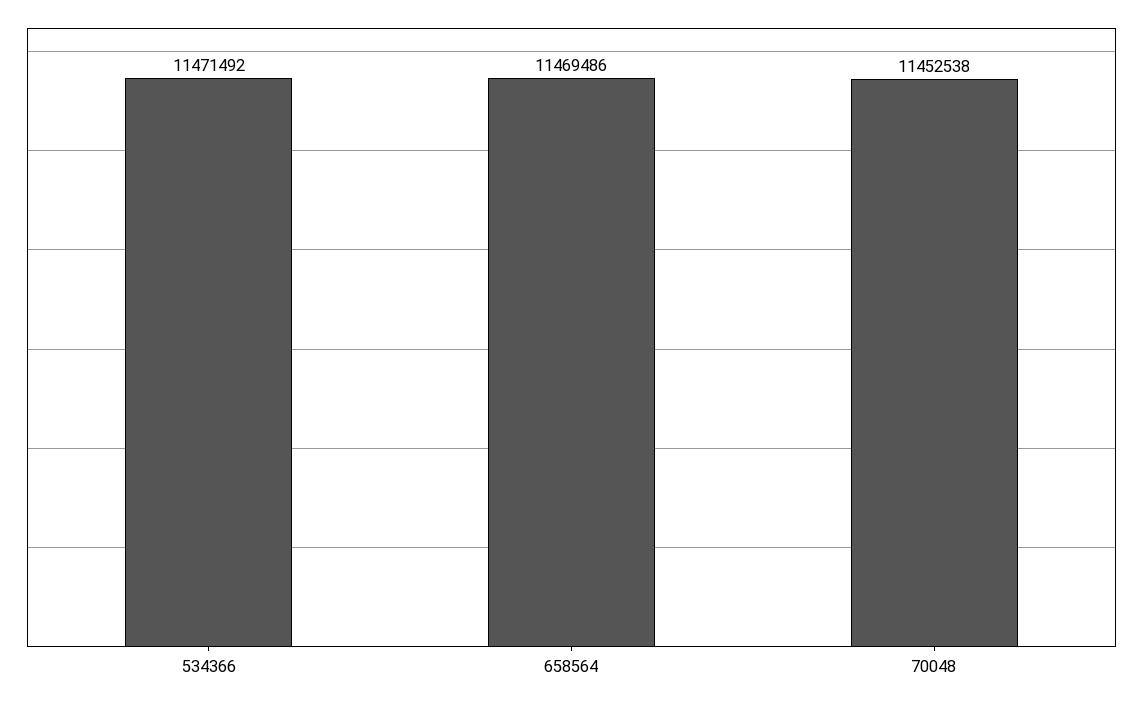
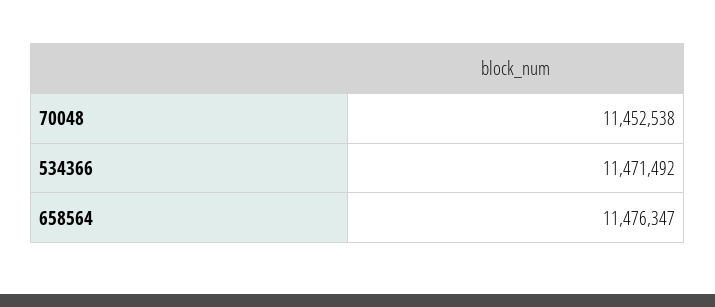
658564: 11469486 -> 11476347

